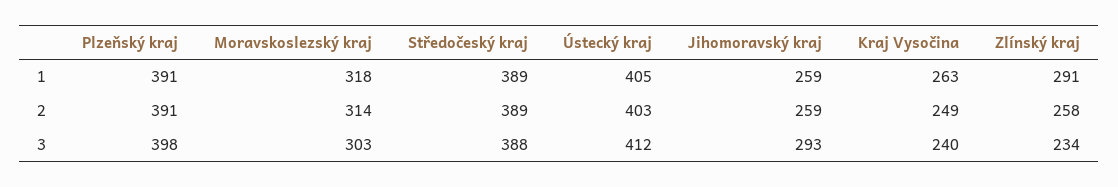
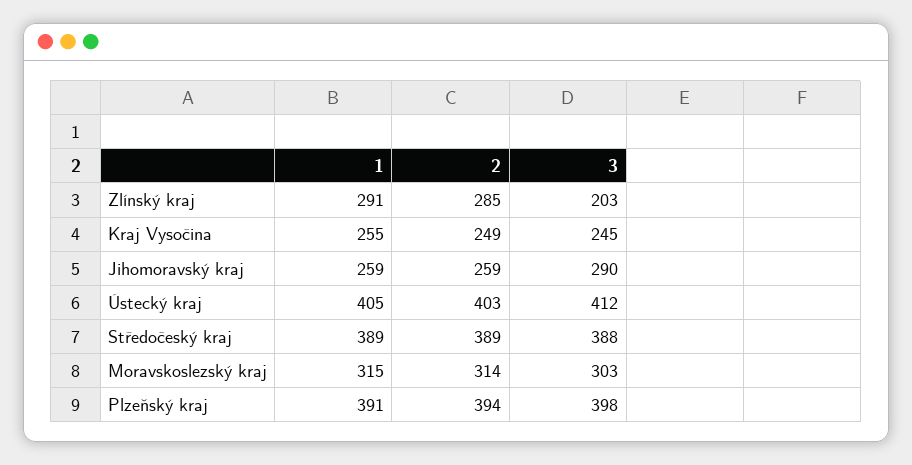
Moravskoslezský kraj, 1: 318 -> 315
Kraj Vysočina, 1: 263 -> 255
Plzeňský kraj, 2: 391 -> 394
Zlínský kraj, 2: 258 -> 285
Jihomoravský kraj, 3: 293 -> 290
Kraj Vysočina, 3: 240 -> 245
Zlínský kraj, 3: 234 -> 203

